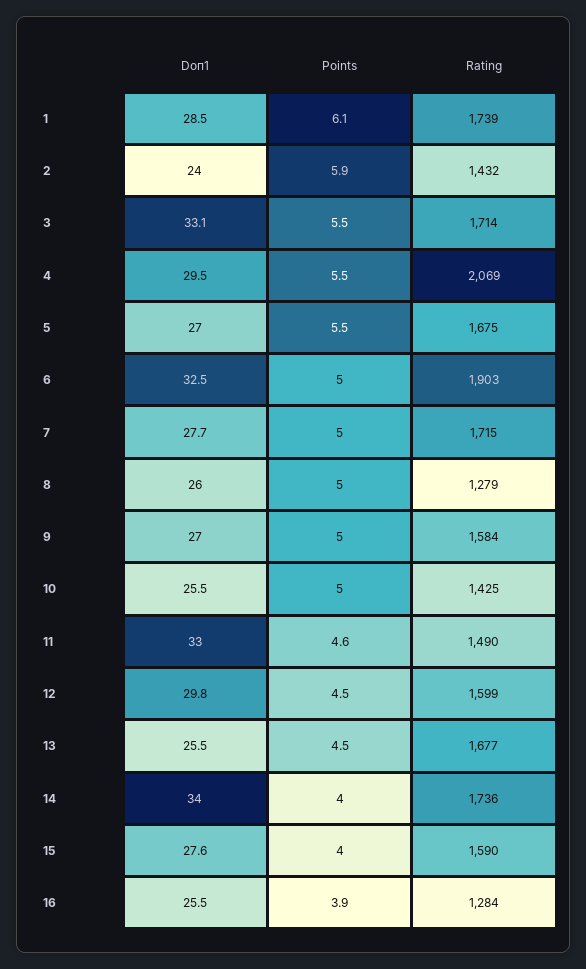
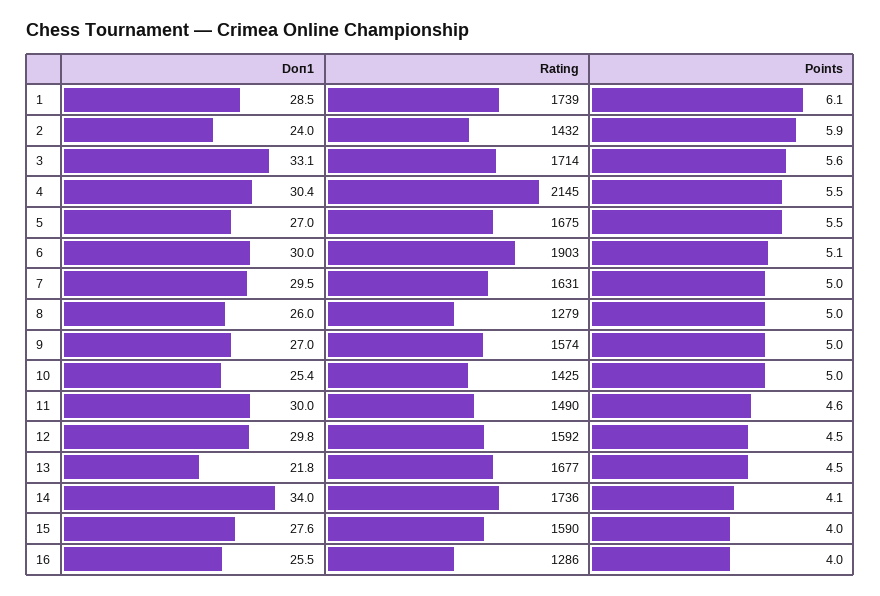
Points, 3: 5.5 -> 5.6
Doп1, 4: 29.5 -> 30.4
Rating, 4: 2069 -> 2145
Doп1, 6: 32.5 -> 30
Points, 6: 5 -> 5.1
Doп1, 7: 27.7 -> 29.5
Rating, 7: 1715 -> 1631
Rating, 9: 1584 -> 1574
Doп1, 10: 25.5 -> 25.4
Doп1, 11: 33 -> 30
Rating, 12: 1599 -> 1592
Doп1, 13: 25.5 -> 21.8
Points, 14: 4 -> 4.1
Points, 16: 3.9 -> 4
Rating, 16: 1284 -> 1286

